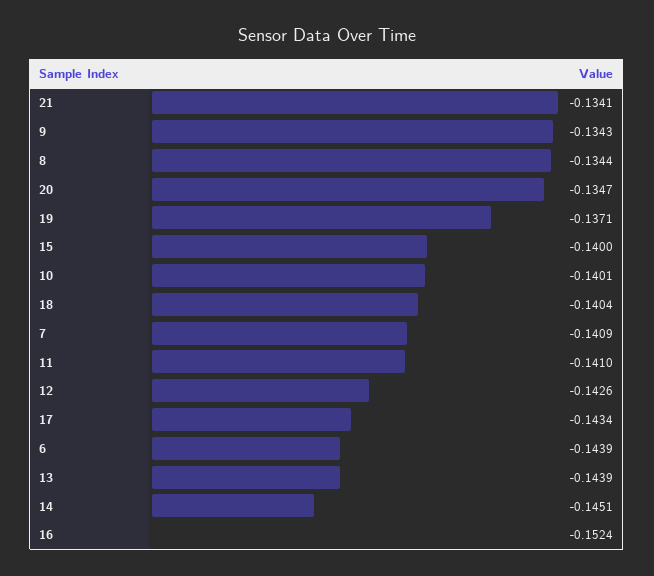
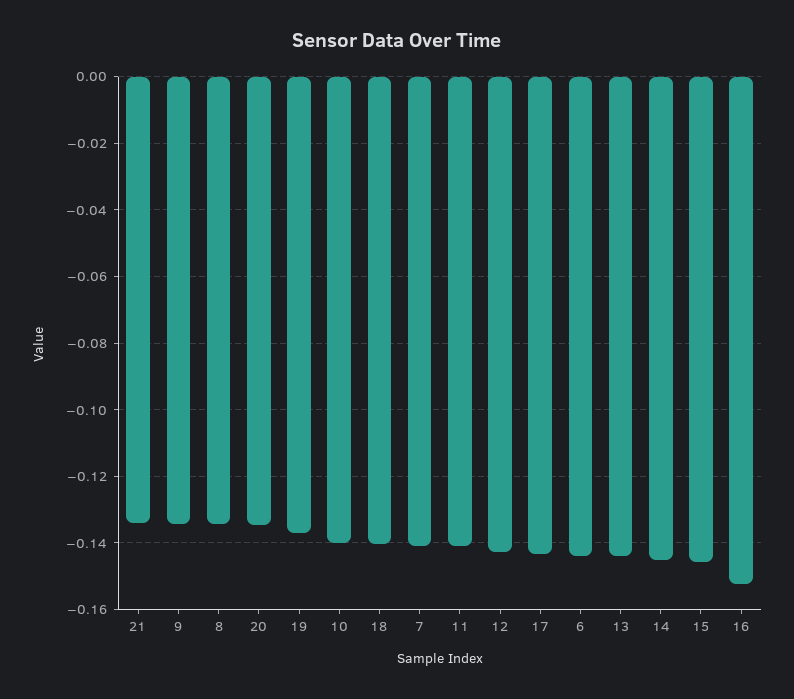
15: -0.14 -> -0.146

